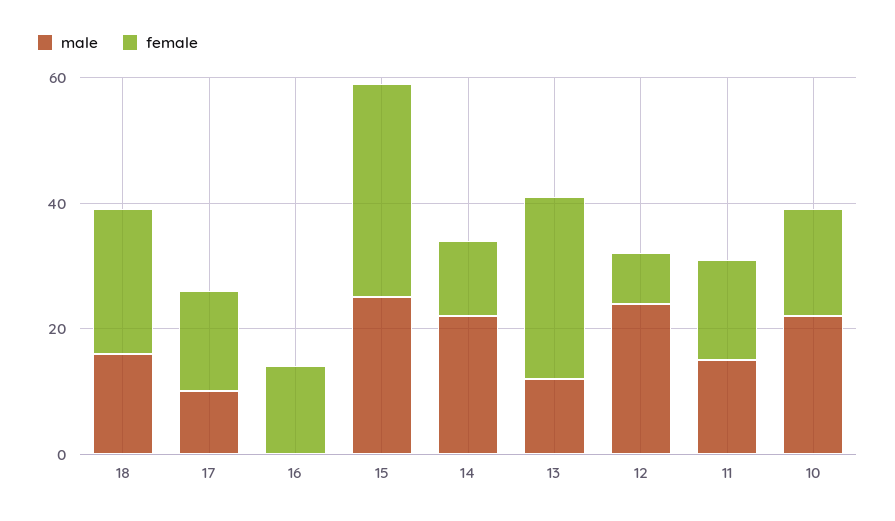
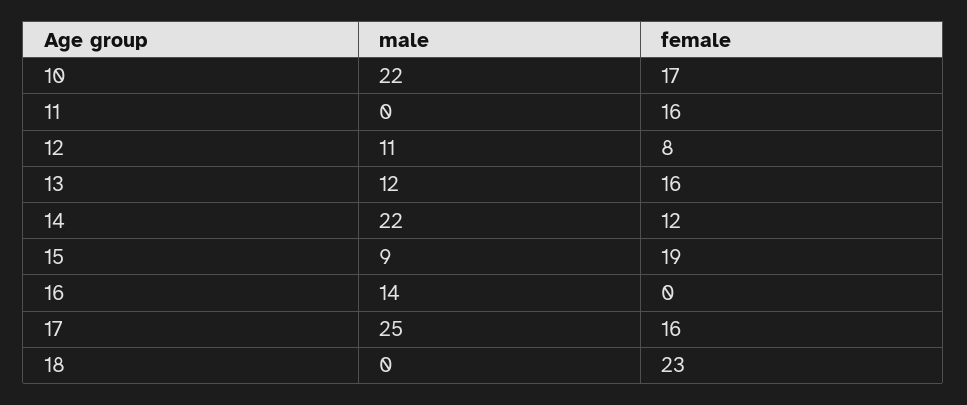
male, 18: 15 -> 0
male, 17: 10 -> 25
male, 16: 0 -> 14
female, 16: 15 -> 0
male, 15: 25 -> 9
female, 15: 35 -> 19
female, 13: 30 -> 16
male, 12: 25 -> 11
male, 11: 15 -> 0

